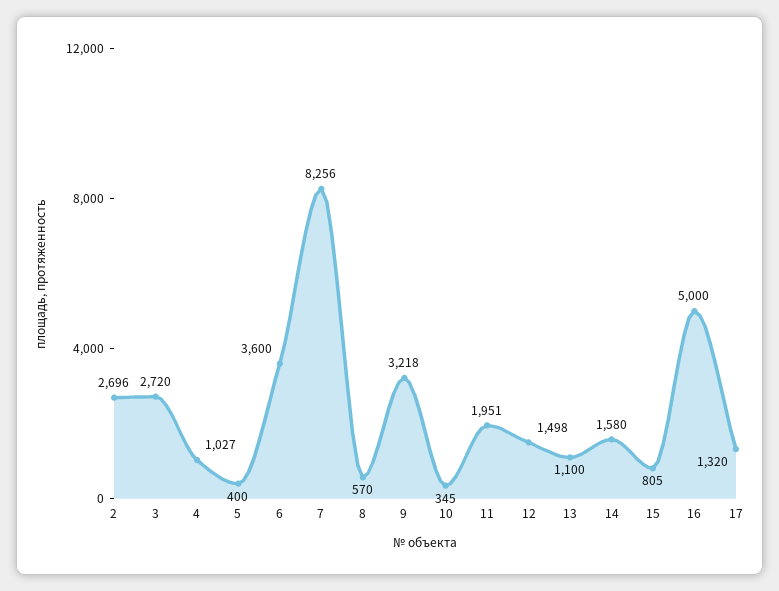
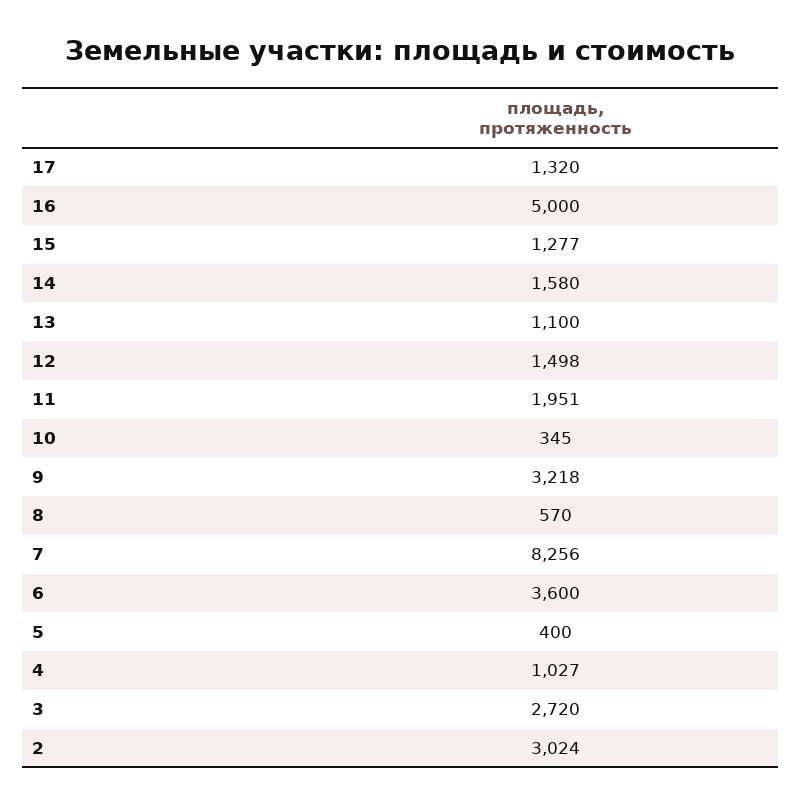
2: 2696 -> 3024
15: 805 -> 1277

